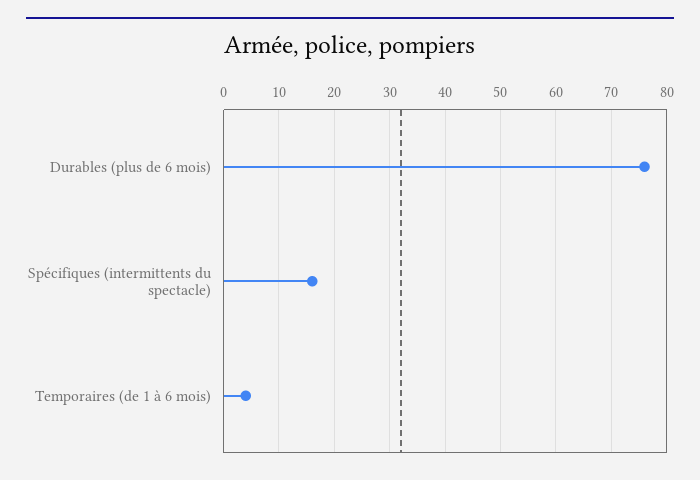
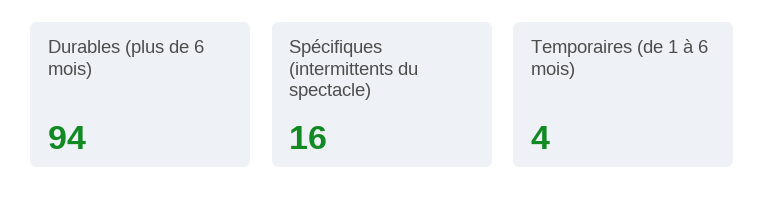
Durables (plus de 6 mois): 75 -> 94

